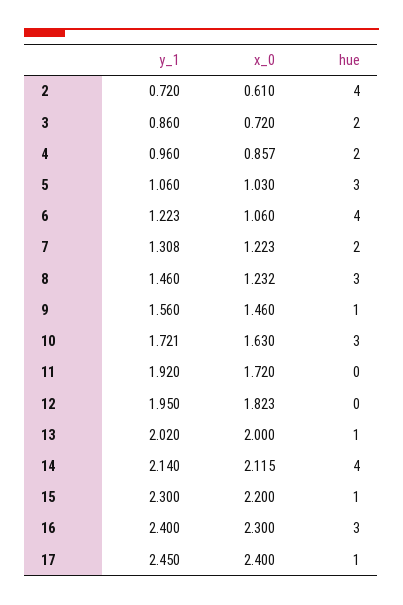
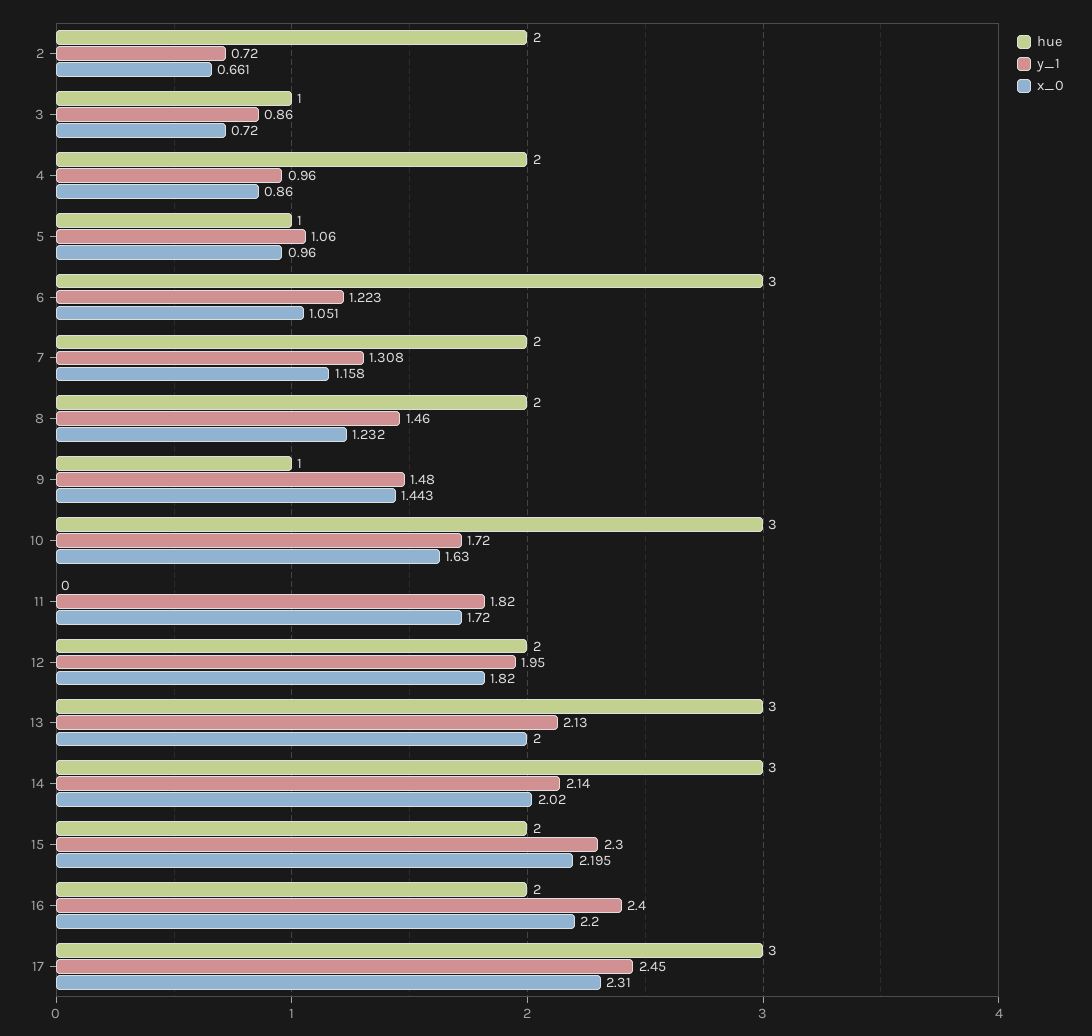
x_0, 2: 0.61 -> 0.661
hue, 2: 4 -> 2
hue, 3: 2 -> 1
x_0, 4: 0.857 -> 0.86
x_0, 5: 1.03 -> 0.96
hue, 5: 3 -> 1
x_0, 6: 1.06 -> 1.051
hue, 6: 4 -> 3
x_0, 7: 1.223 -> 1.158
hue, 8: 3 -> 2
y_1, 9: 1.56 -> 1.48
x_0, 9: 1.46 -> 1.443
y_1, 10: 1.721 -> 1.72
y_1, 11: 1.92 -> 1.82
x_0, 12: 1.823 -> 1.82
hue, 12: 0 -> 2
y_1, 13: 2.02 -> 2.13
hue, 13: 1 -> 3
x_0, 14: 2.115 -> 2.02
hue, 14: 4 -> 3
x_0, 15: 2.2 -> 2.195
hue, 15: 1 -> 2
x_0, 16: 2.3 -> 2.2
hue, 16: 3 -> 2
x_0, 17: 2.4 -> 2.31
hue, 17: 1 -> 3

